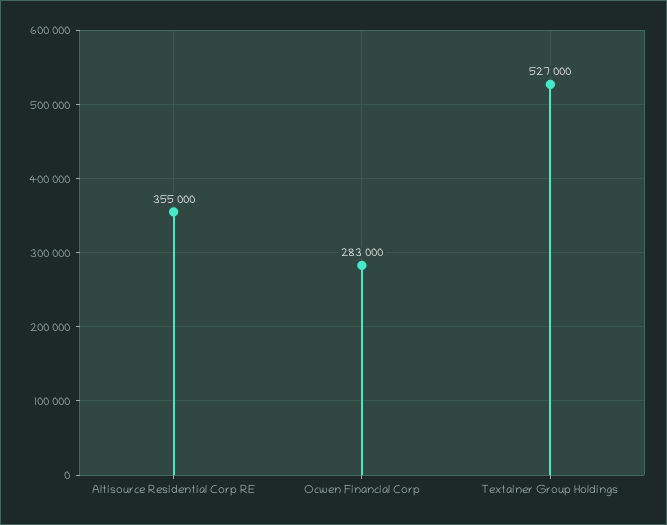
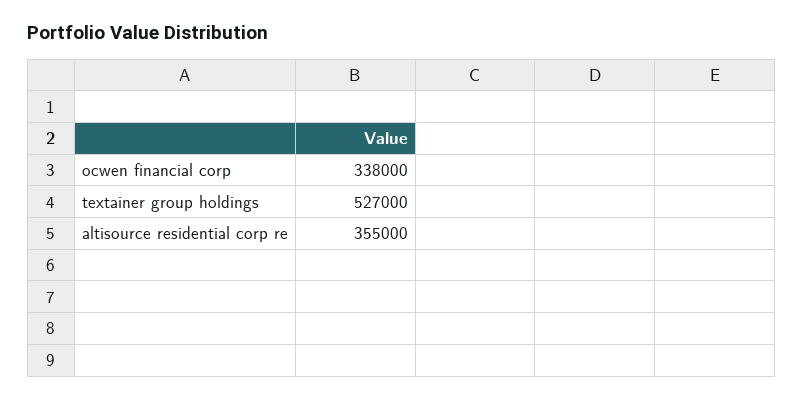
Ocwen Financial Corp: 283000 -> 338000

